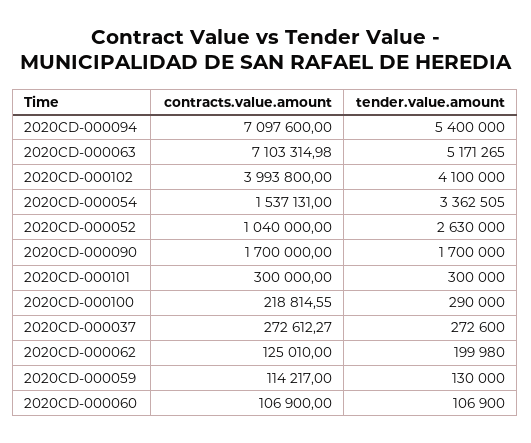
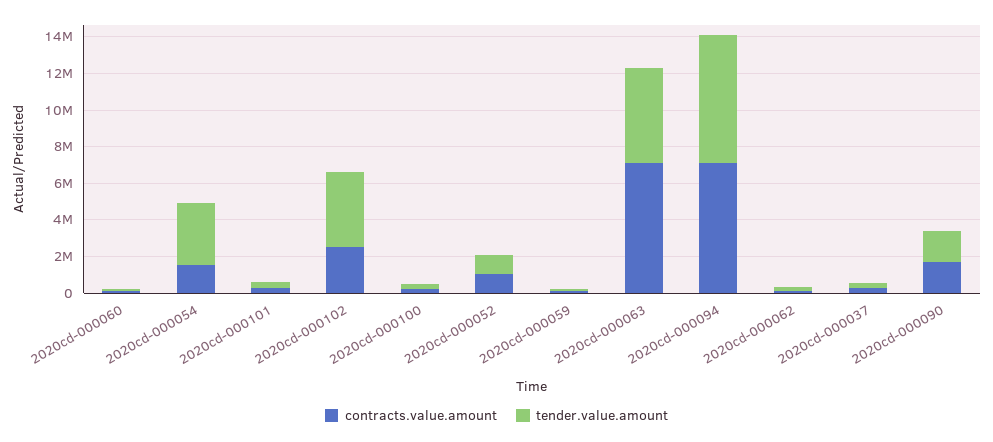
tender.value.amount, 2020CD-000094: 5400000 -> 7000000
contracts.value.amount, 2020CD-000102: 3993800 -> 2500000
tender.value.amount, 2020CD-000052: 2630000 -> 1000000

